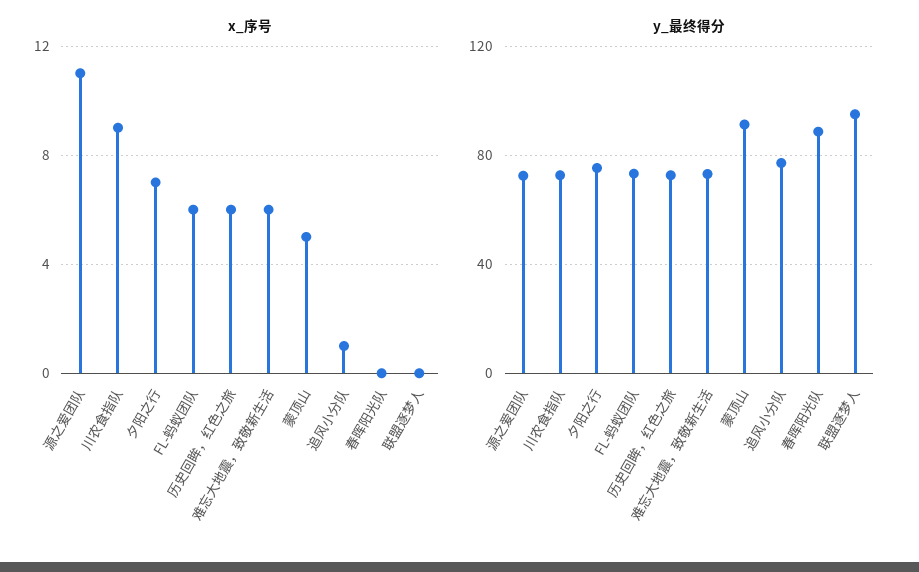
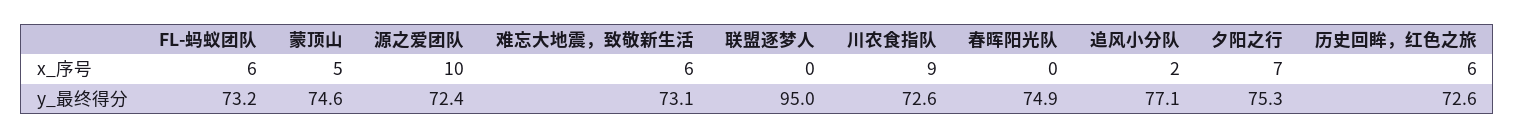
x_序号, 源之爱团队: 11 -> 10
x_序号, 追风小分队: 1 -> 2
y_最终得分, 蒙顶山: 90 -> 74.6
y_最终得分, 春晖阳光队: 90 -> 74.9

